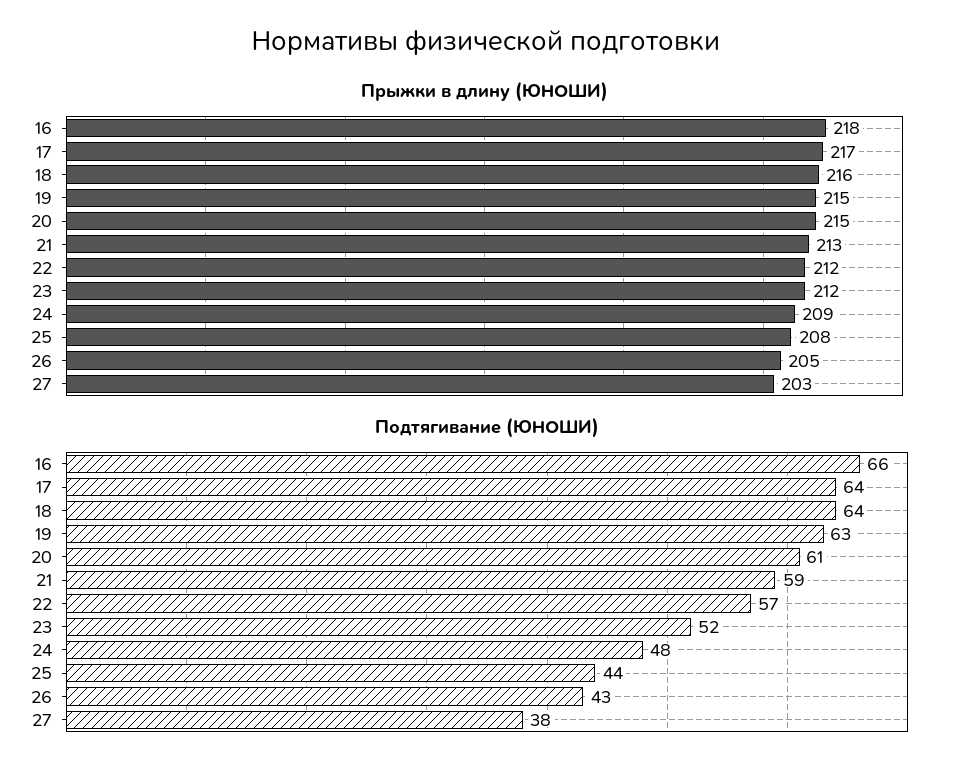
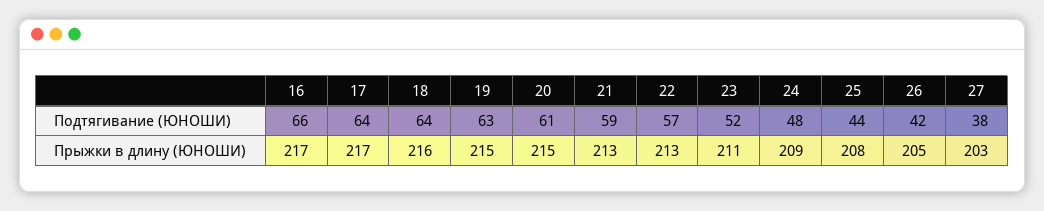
Прыжки в длину (ЮНОШИ), 16: 218 -> 217
Прыжки в длину (ЮНОШИ), 22: 212 -> 213
Прыжки в длину (ЮНОШИ), 23: 212 -> 211
Подтягивание (ЮНОШИ), 26: 43 -> 42

